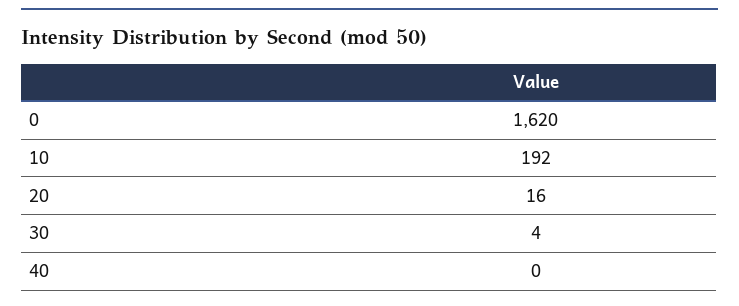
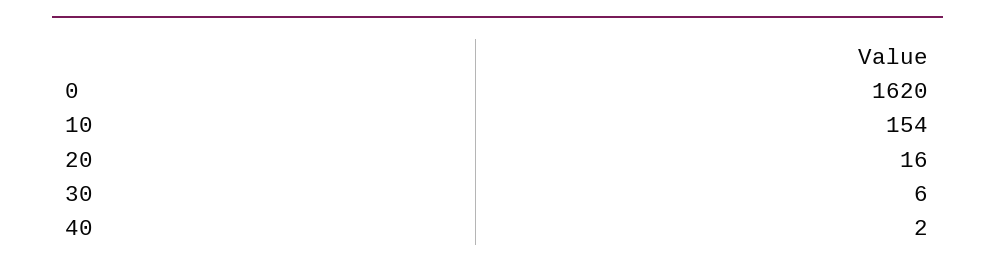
10: 192 -> 154
30: 4 -> 6
40: 0 -> 2

